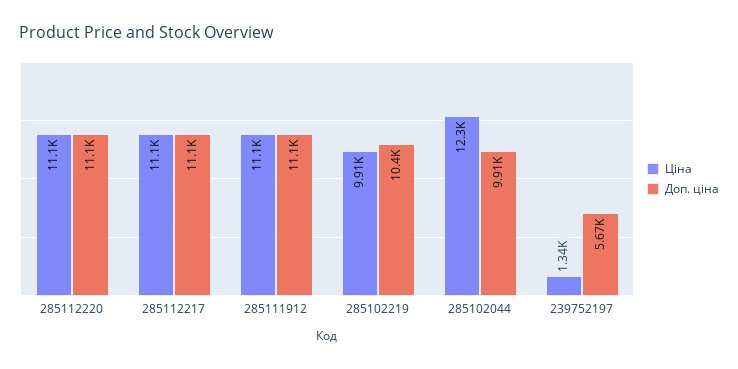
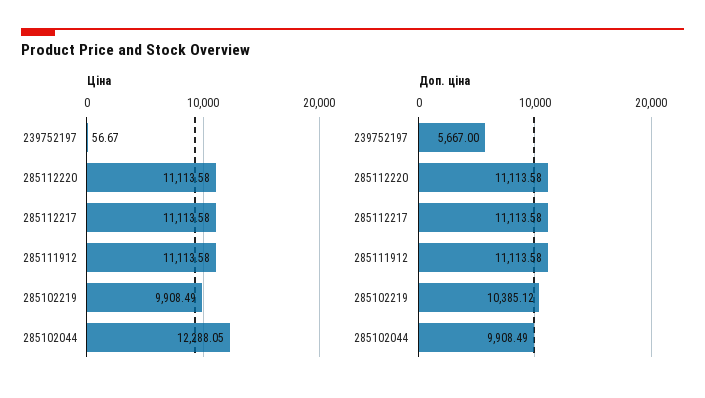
Ціна, 239752197: 1340 -> 56.67

